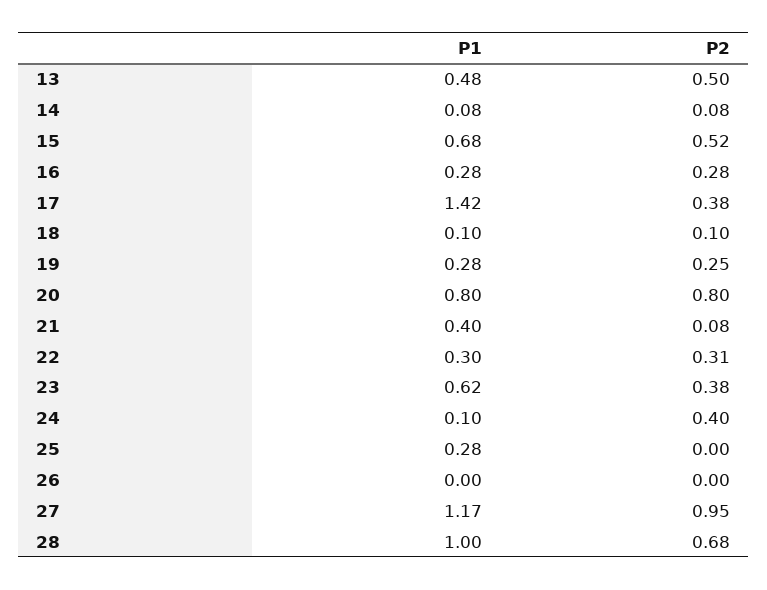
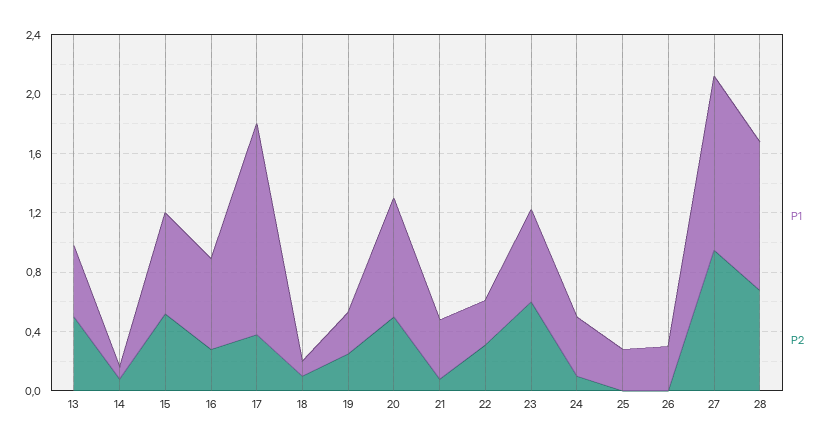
P1, 16: 0.28 -> 0.6
P2, 20: 0.8 -> 0.5
P2, 23: 0.38 -> 0.6
P1, 24: 0.1 -> 0.4
P2, 24: 0.4 -> 0.1
P1, 26: 0 -> 0.3

